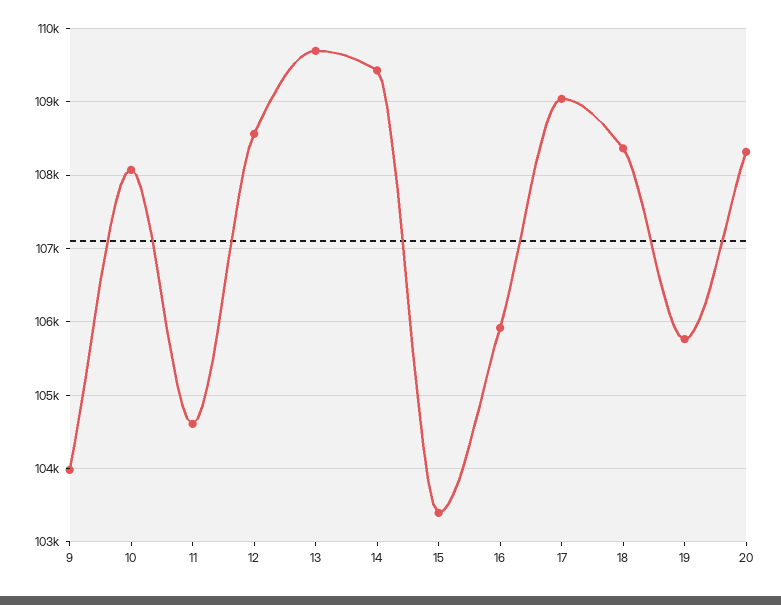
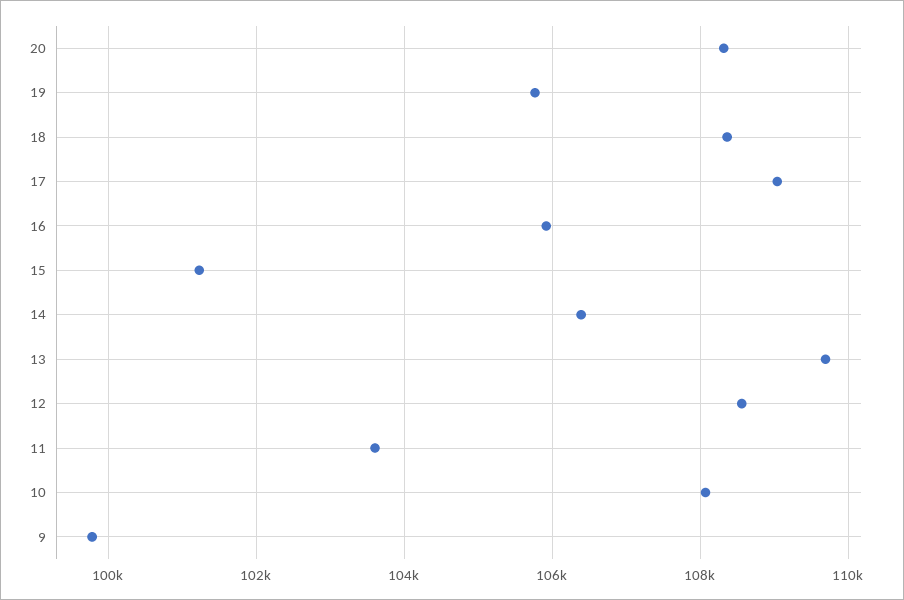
9: 104000 -> 99800
11: 104600 -> 103600
14: 109400 -> 106400
15: 103400 -> 101200

